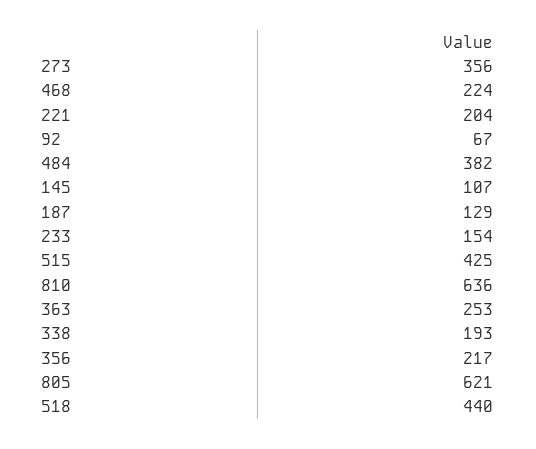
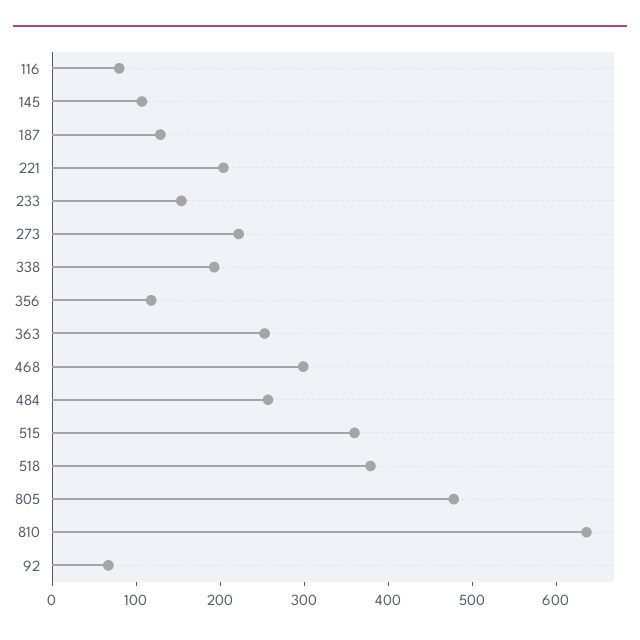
273: 356 -> 220
468: 224 -> 300
484: 382 -> 260
515: 425 -> 360
356: 217 -> 120
805: 621 -> 480
518: 440 -> 380
116: none -> 80

